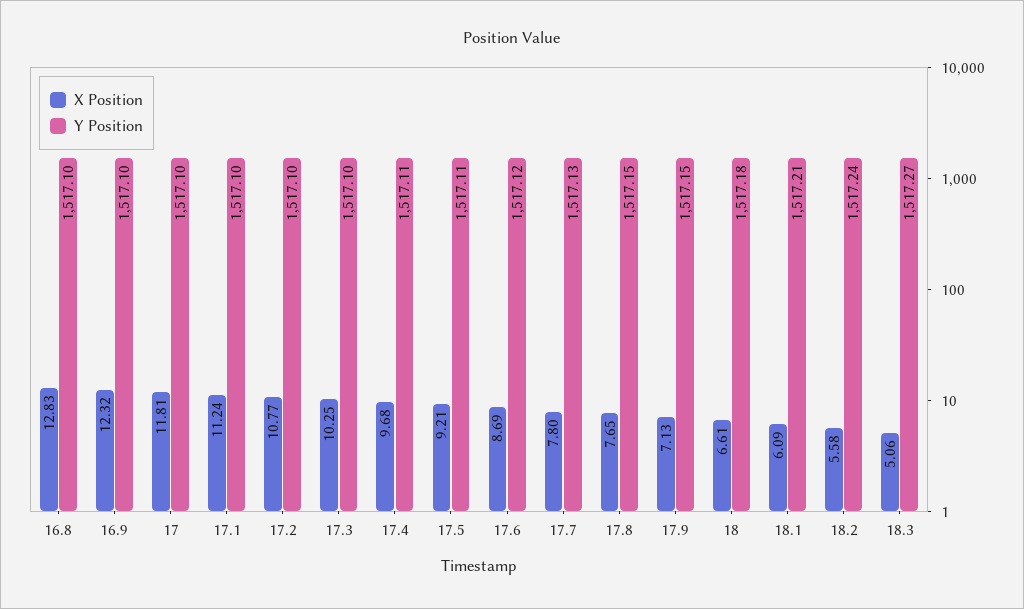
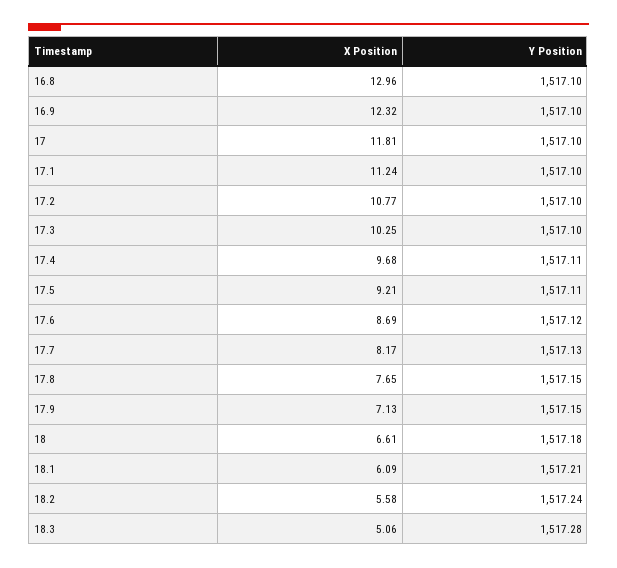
X Position, 16.8: 12.83 -> 12.96
X Position, 17.7: 7.8 -> 8.17
Y Position, 18.3: 1517.27 -> 1517.28

